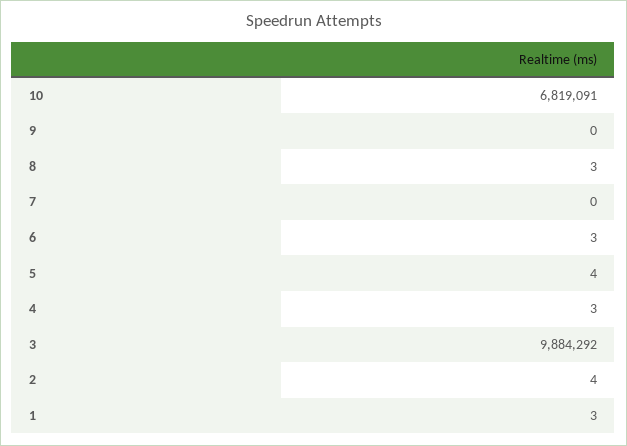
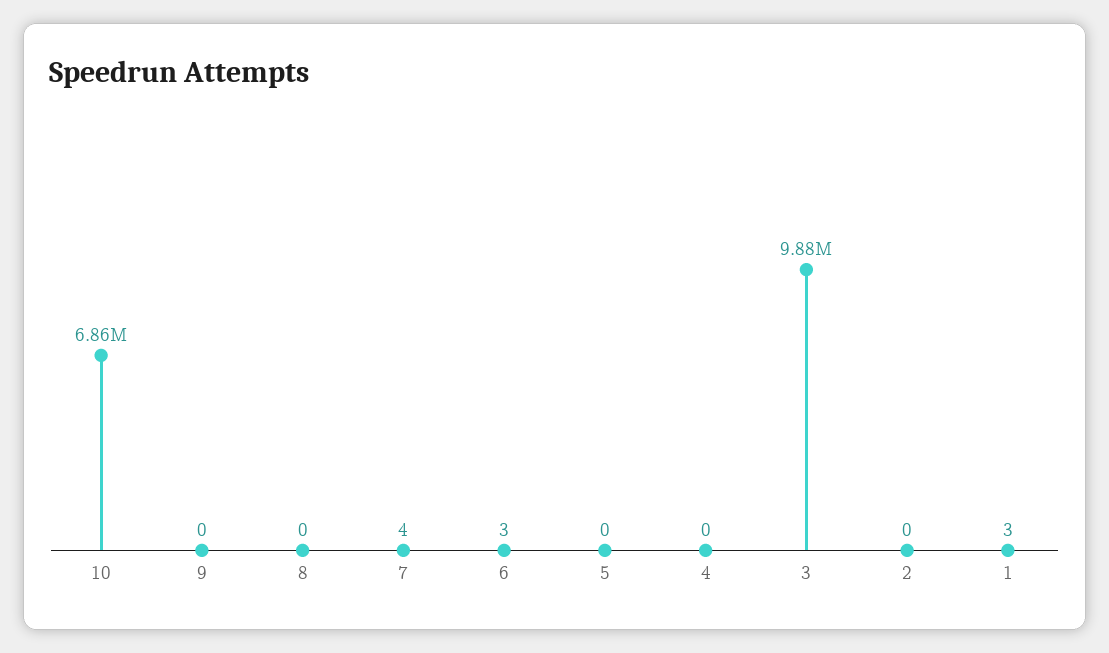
10: 6819091 -> 6860000
8: 3 -> 0
7: 0 -> 4
5: 4 -> 0
4: 3 -> 0
2: 4 -> 0

